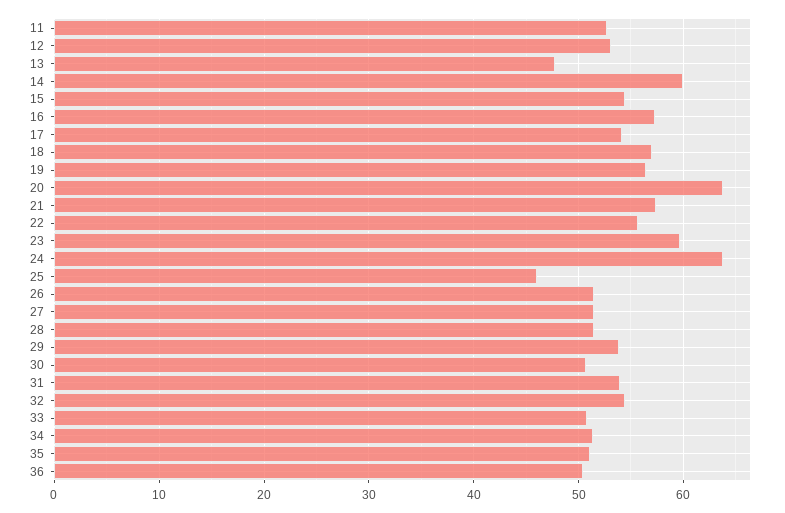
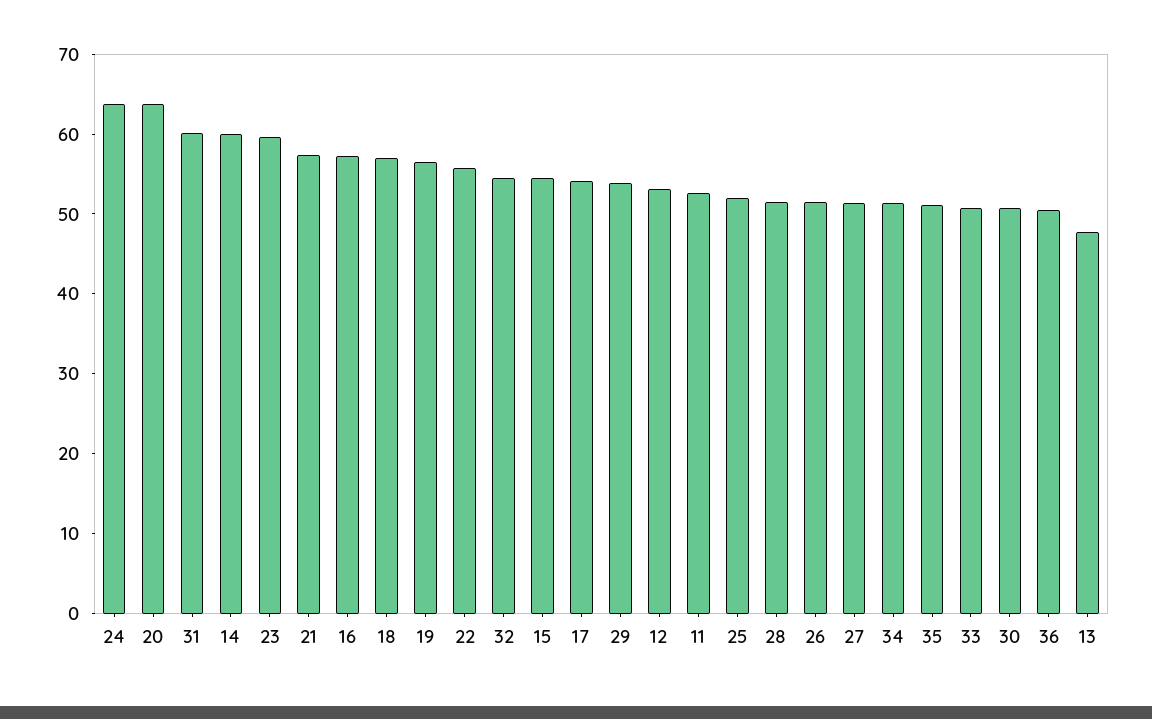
25: 46 -> 52
31: 54 -> 60

